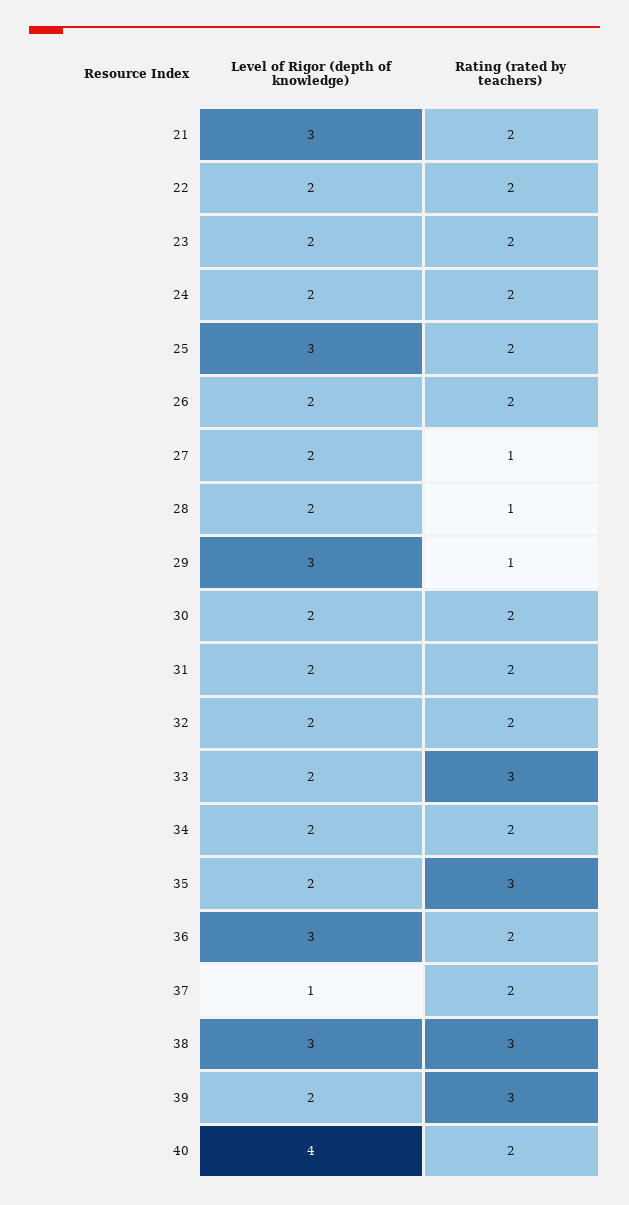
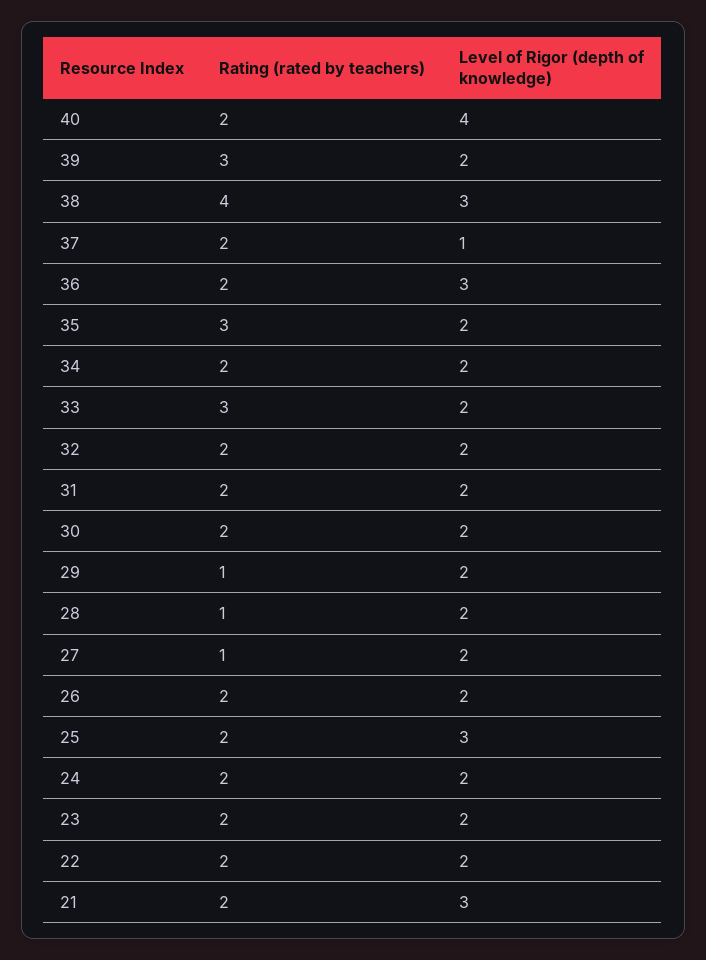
Level of Rigor (depth of knowledge), 29: 3 -> 2
Rating (rated by teachers), 38: 3 -> 4

